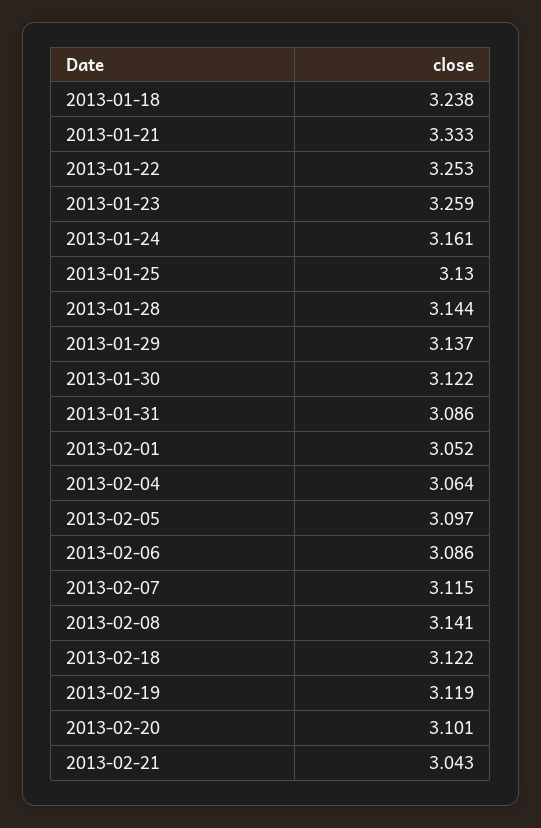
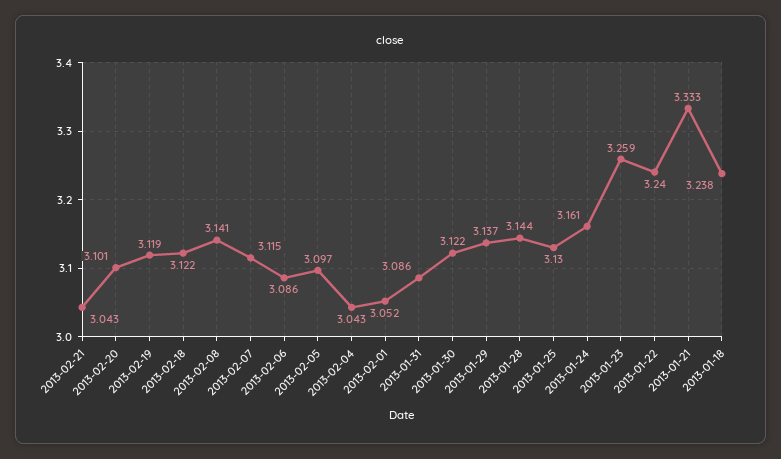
2013-01-22: 3.253 -> 3.24
2013-02-04: 3.064 -> 3.043

